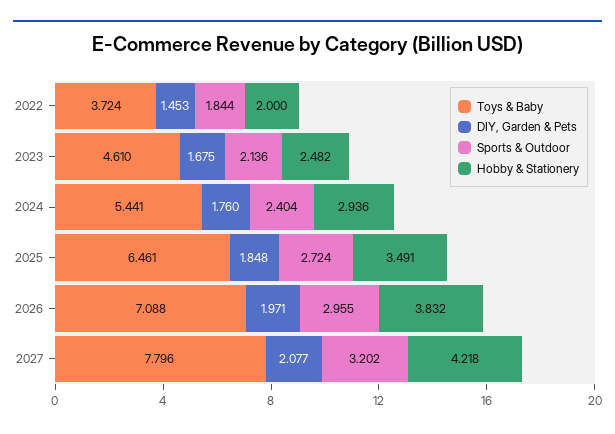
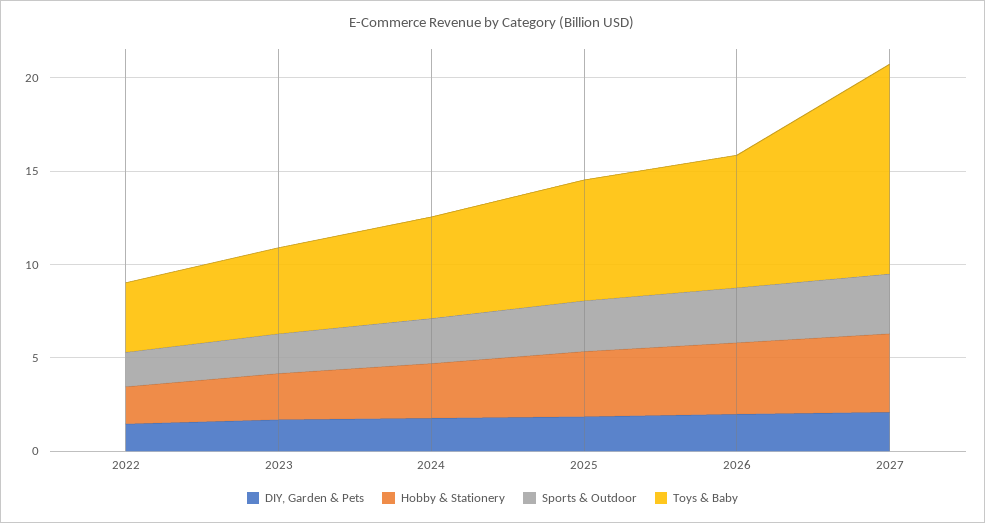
Toys & Baby, 2027: 7.796 -> 11

